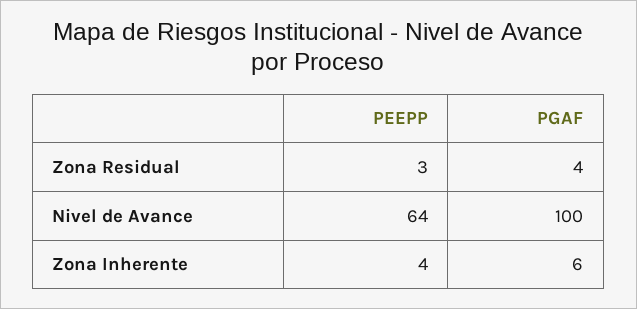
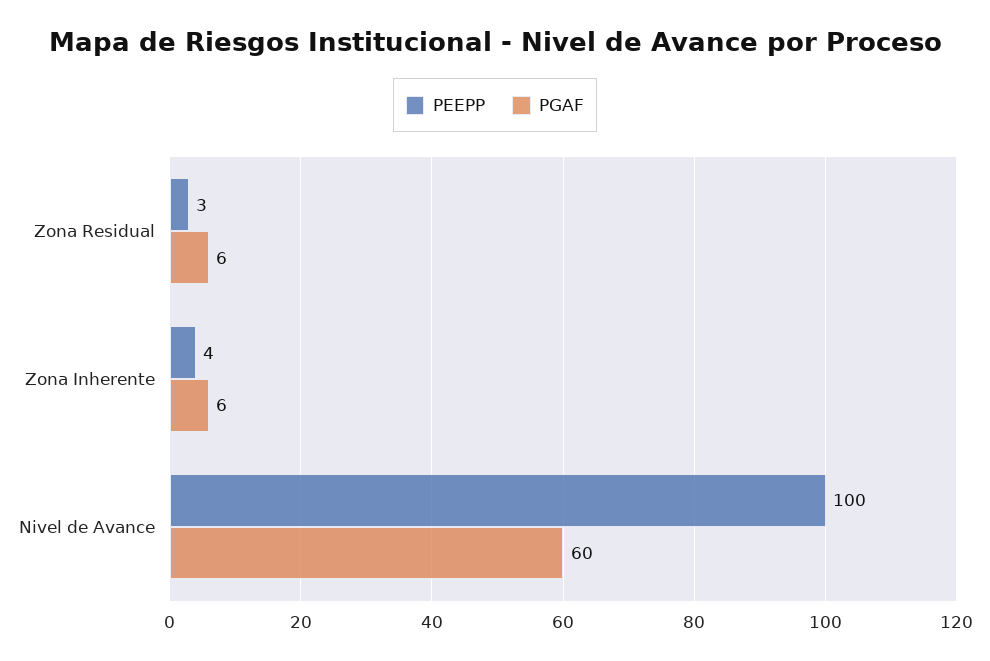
PGAF, Zona Residual: 4 -> 6
PEEPP, Nivel de Avance: 64 -> 100
PGAF, Nivel de Avance: 100 -> 60

